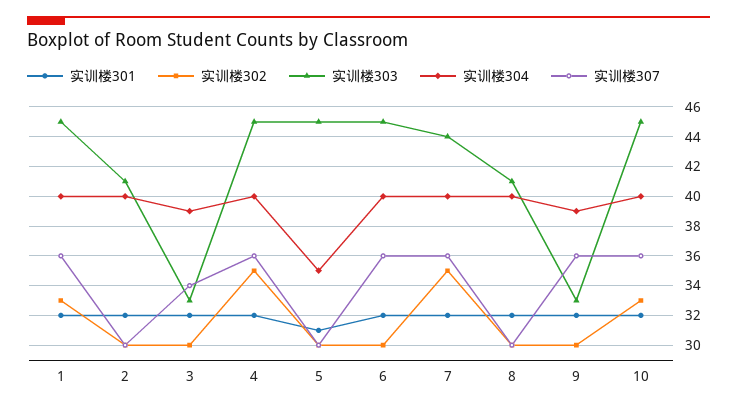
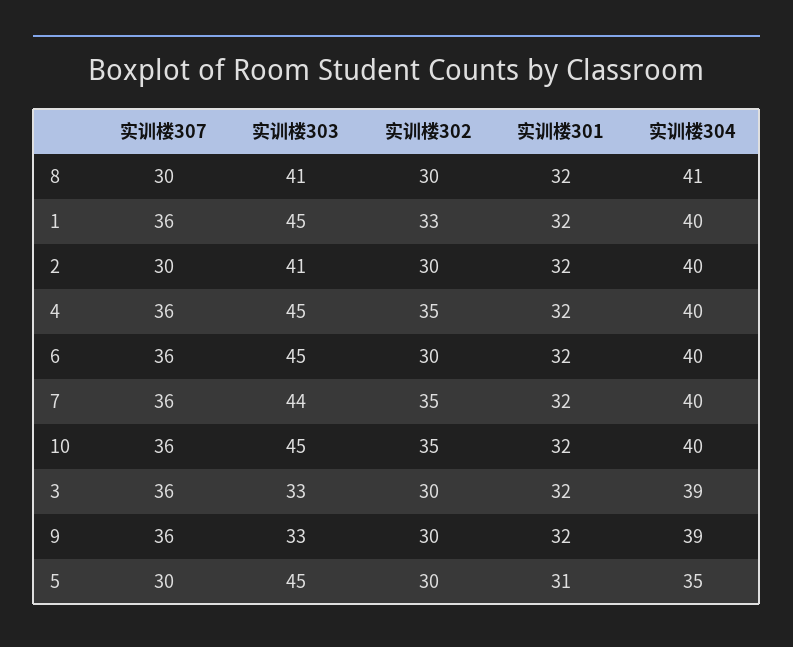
实训楼307, 3: 34 -> 36
实训楼304, 8: 40 -> 41
实训楼302, 10: 33 -> 35

